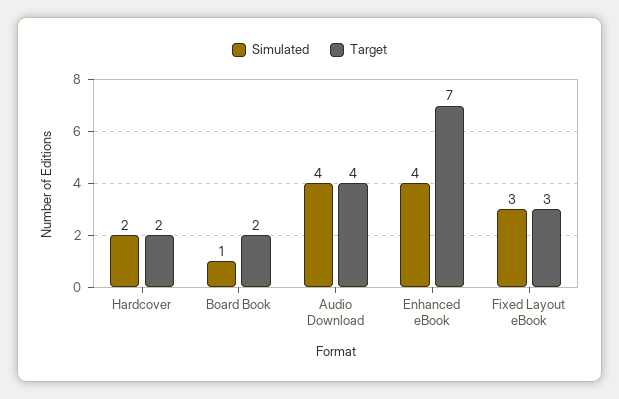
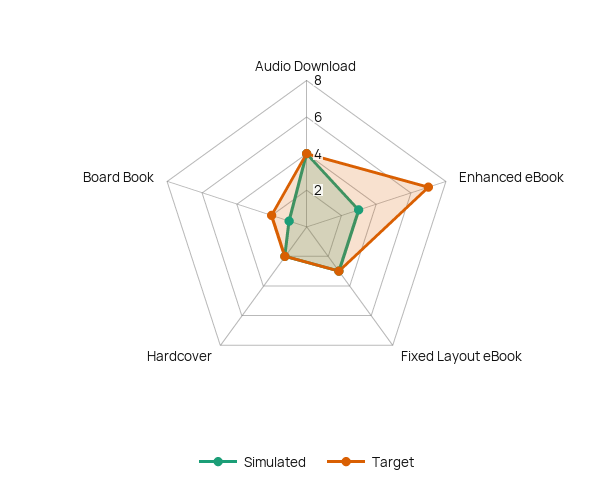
Simulated, Enhanced eBook: 4 -> 3

